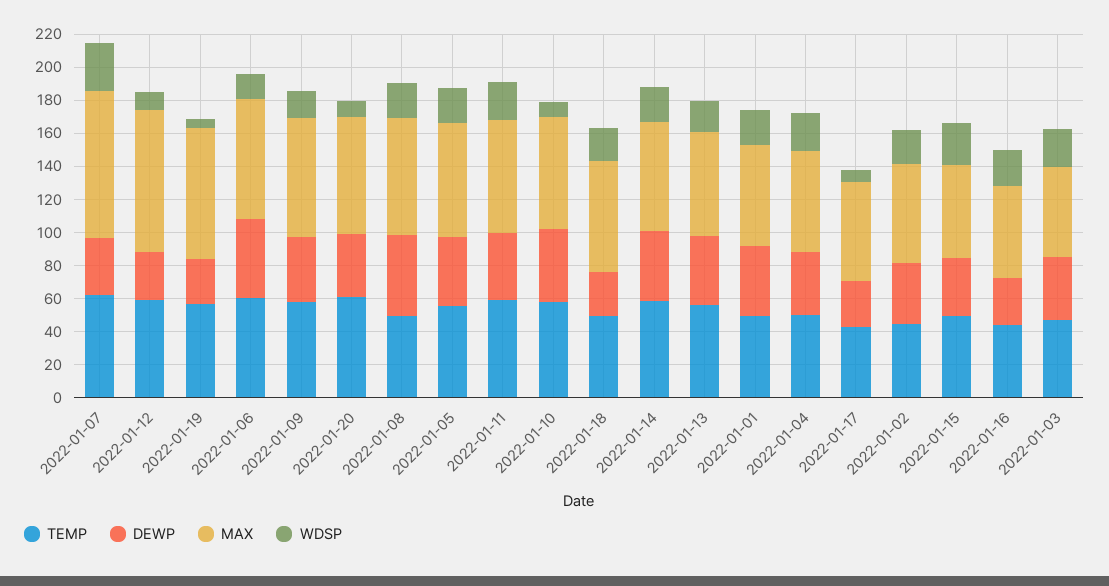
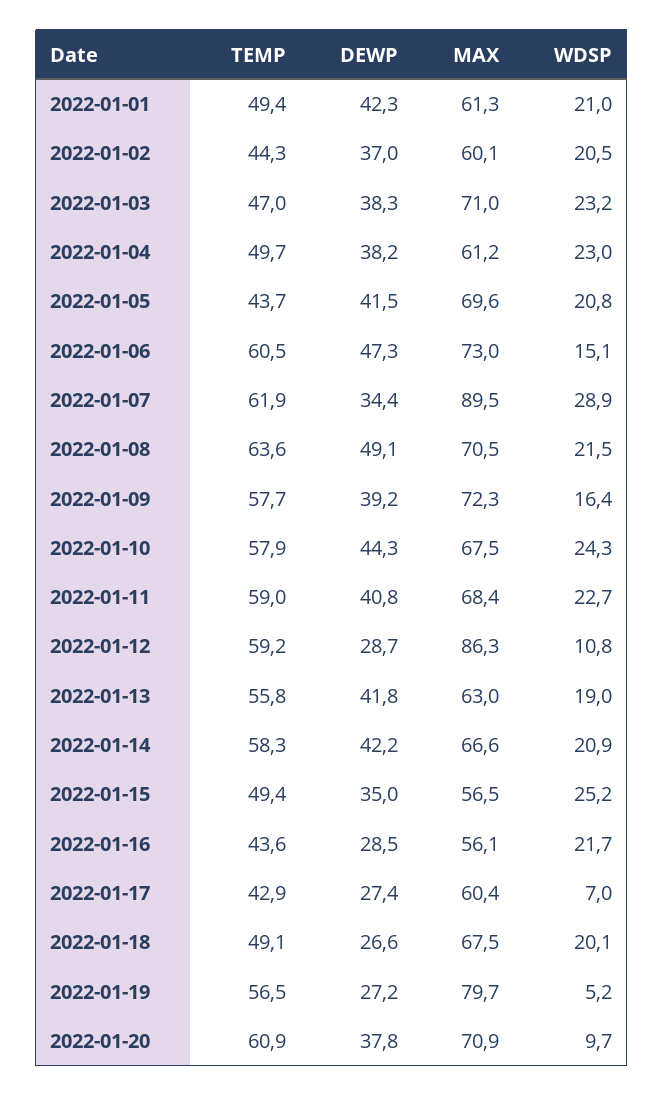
TEMP, 2022-01-08: 50 -> 63.6
TEMP, 2022-01-05: 55 -> 43.7
WDSP, 2022-01-10: 10 -> 24.3
MAX, 2022-01-03: 55 -> 71

